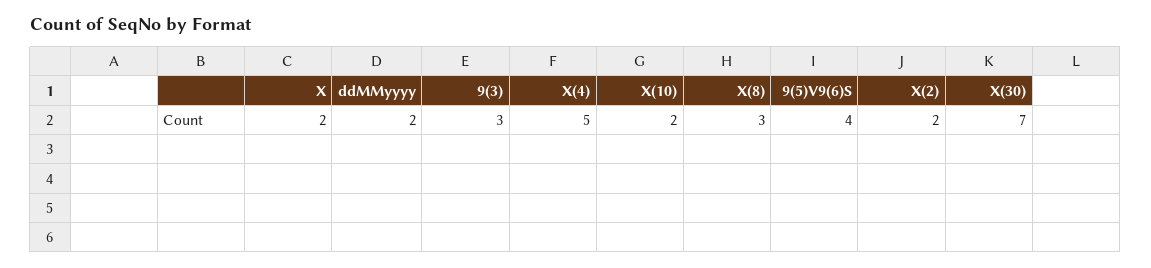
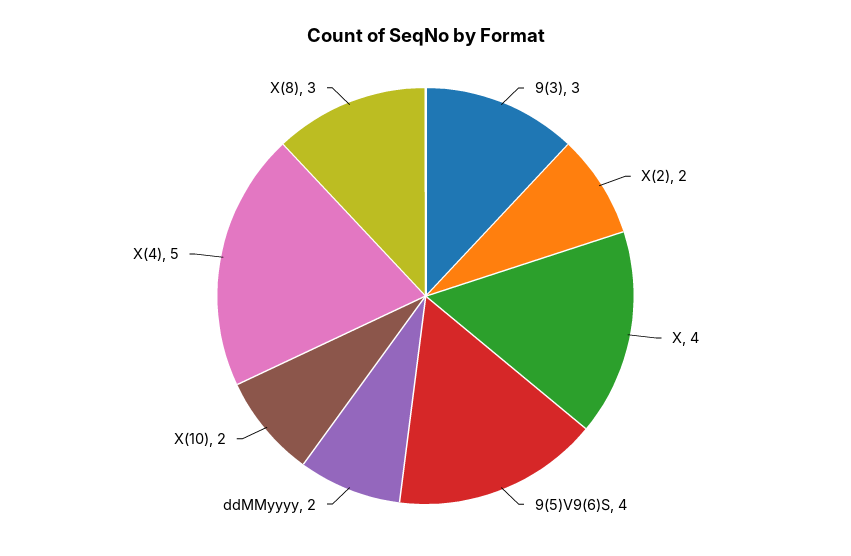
X: 2 -> 4
X(30): 7 -> none

